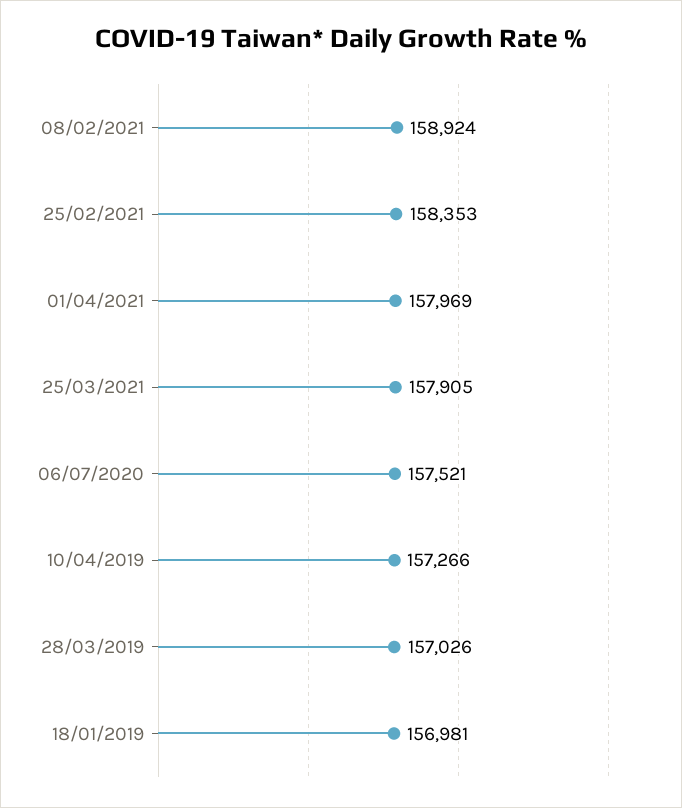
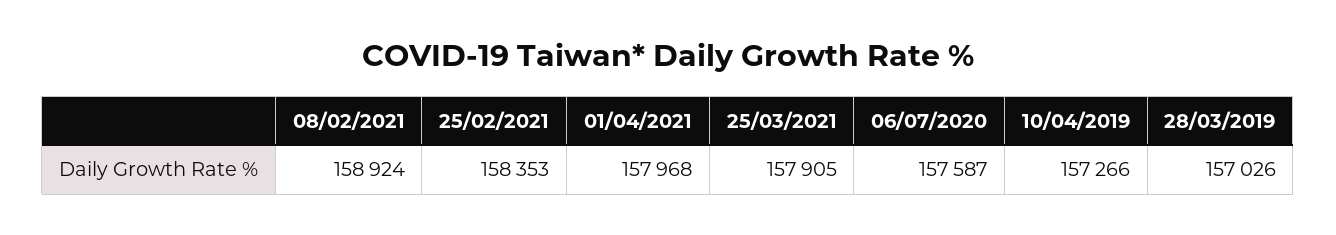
01/04/2021: 157969 -> 157968
06/07/2020: 157521 -> 157587
18/01/2019: 156981 -> none

